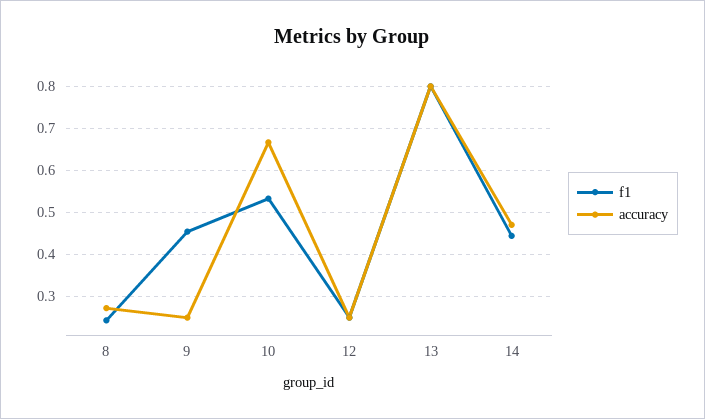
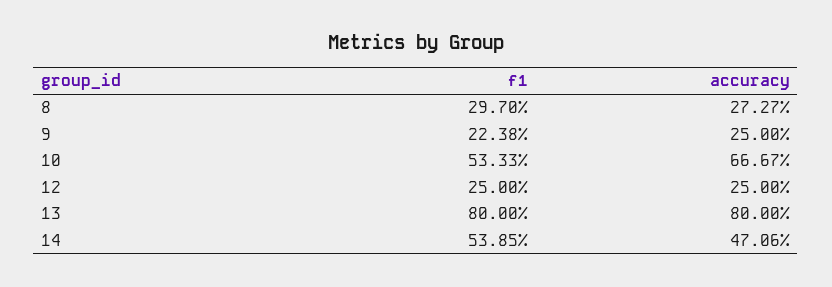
f1, 8: 0.24 -> 0.297
f1, 9: 0.46 -> 0.2238
f1, 14: 0.44 -> 0.5385

